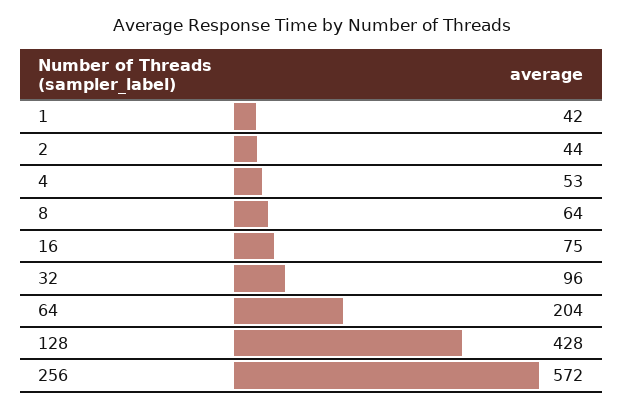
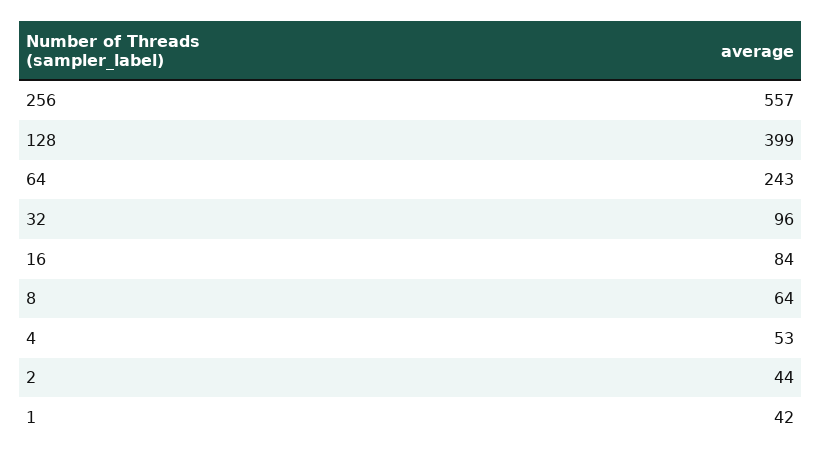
16: 75 -> 84
64: 204 -> 243
128: 428 -> 399
256: 572 -> 557

